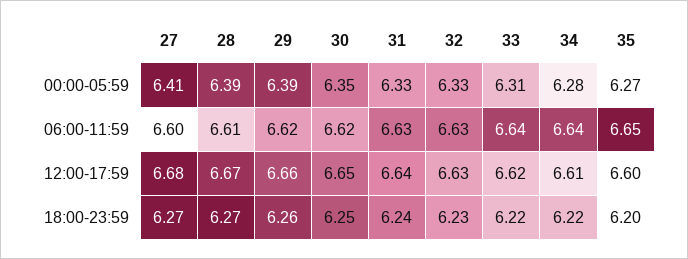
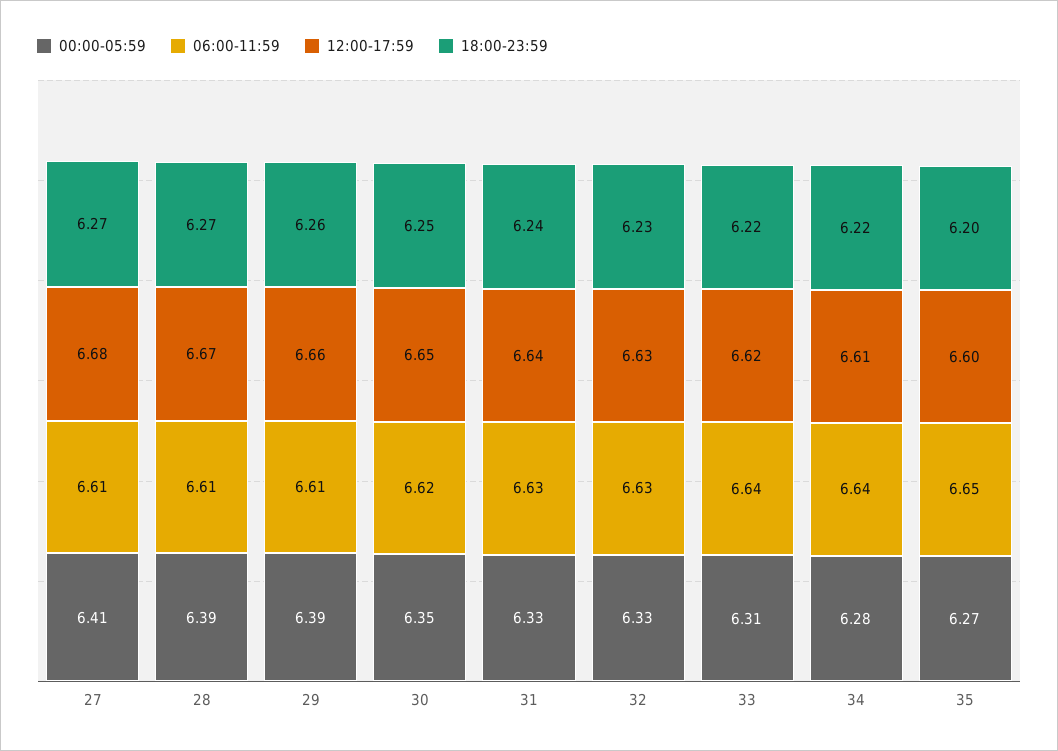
06:00-11:59, 27: 6.6 -> 6.61
06:00-11:59, 29: 6.62 -> 6.61

